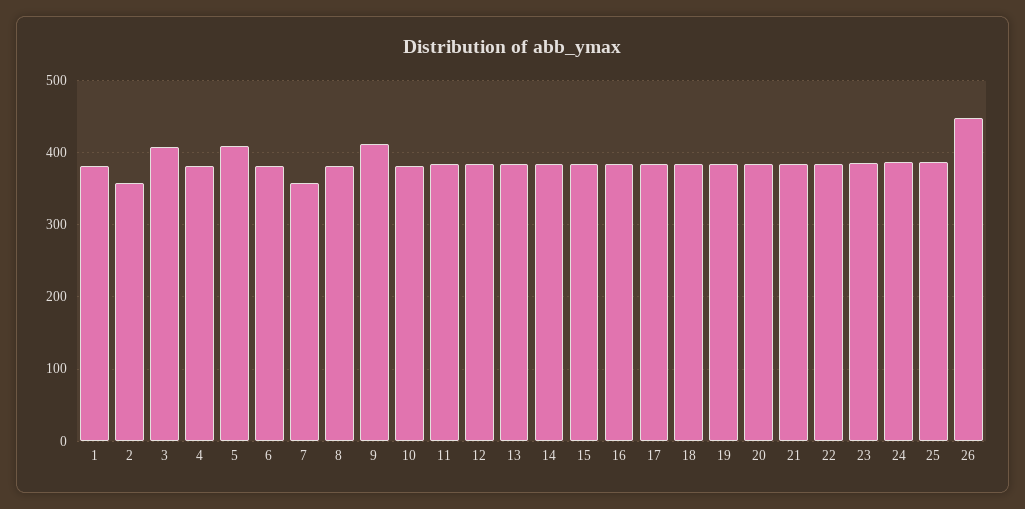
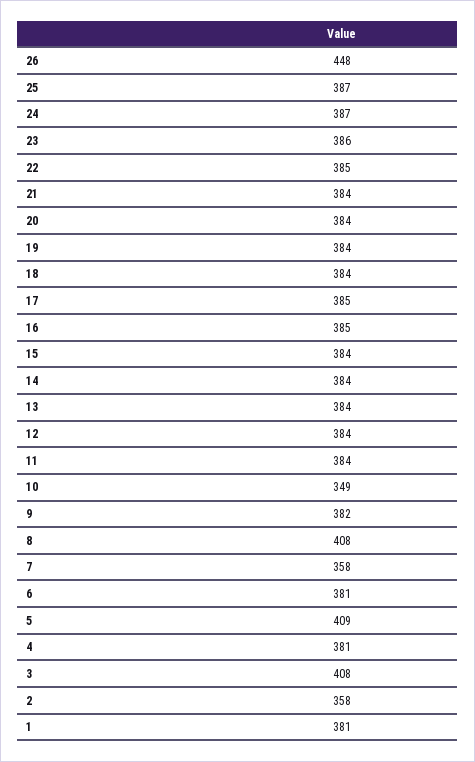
8: 380 -> 408
9: 410 -> 382
10: 380 -> 349

